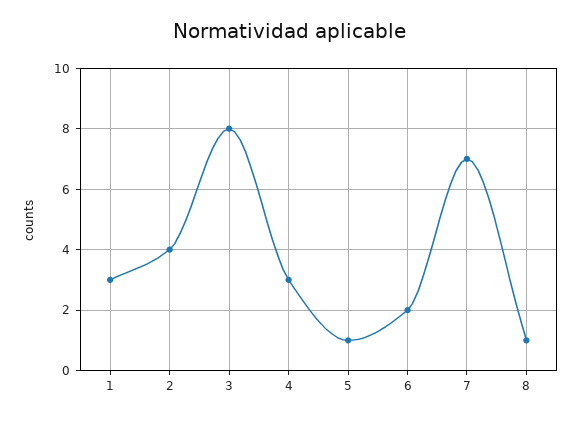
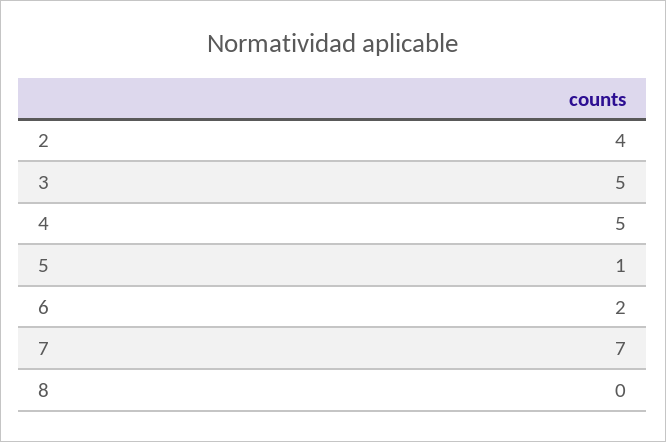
1: 3 -> none
3: 8 -> 5
4: 3 -> 5
8: 1 -> 0

